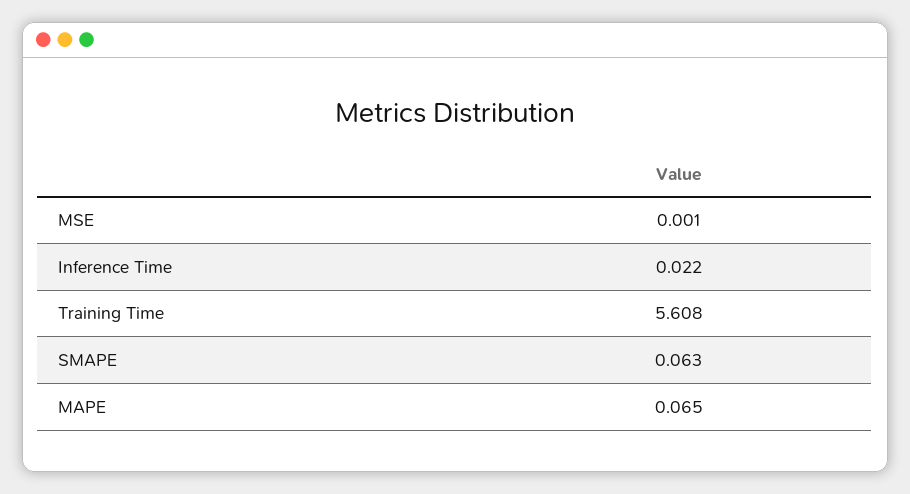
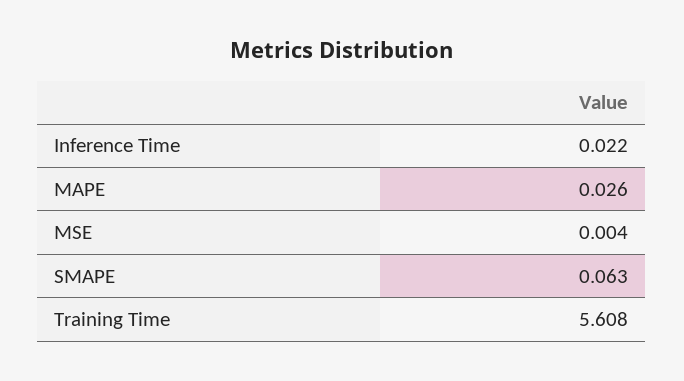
MSE: 0.001 -> 0.004
MAPE: 0.065 -> 0.026

